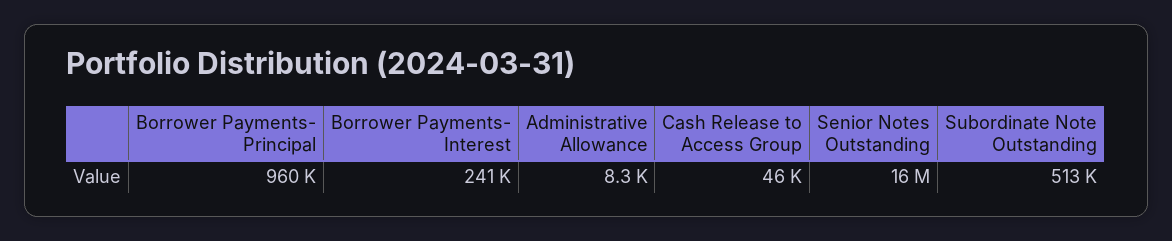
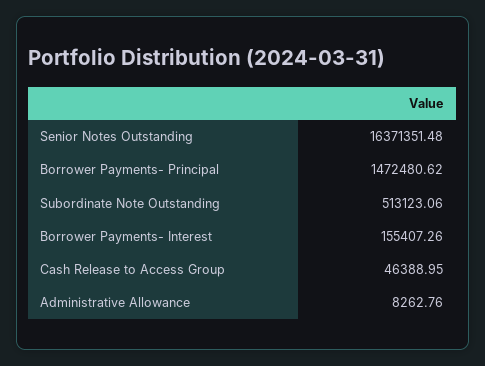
Borrower Payments- Principal: 960000 -> 1472480.62
Borrower Payments- Interest: 241000 -> 155407.26

